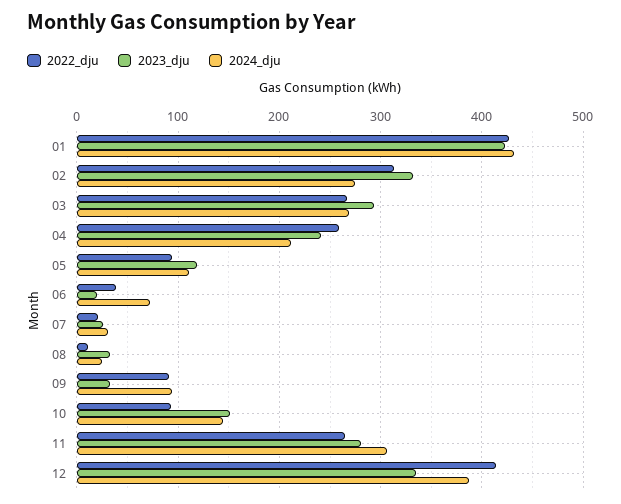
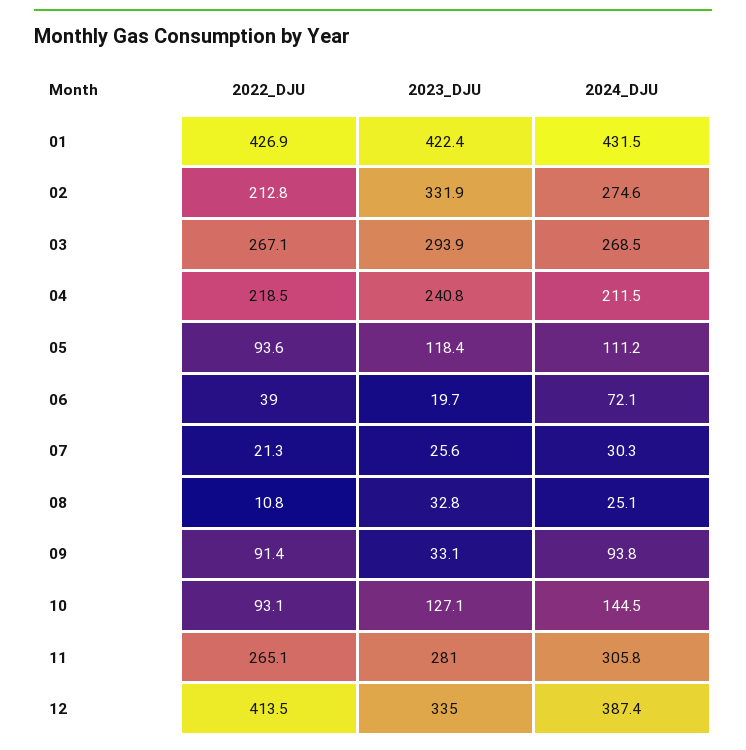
2022_dju, 02: 310 -> 212.8
2022_dju, 04: 260 -> 218.5
2023_dju, 10: 150 -> 127.1

